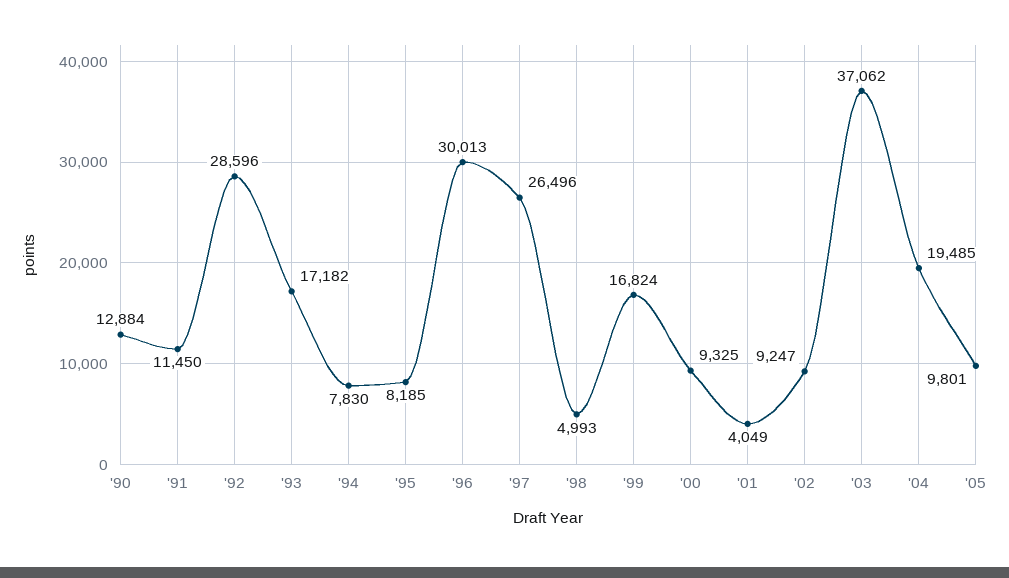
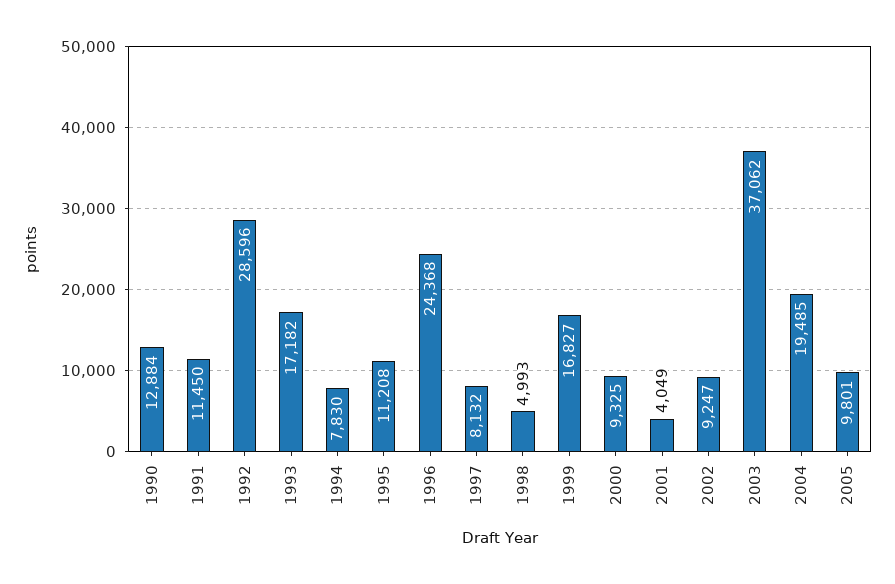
'95: 8185 -> 11208
'96: 30013 -> 24368
'97: 26496 -> 8132
'99: 16824 -> 16827

